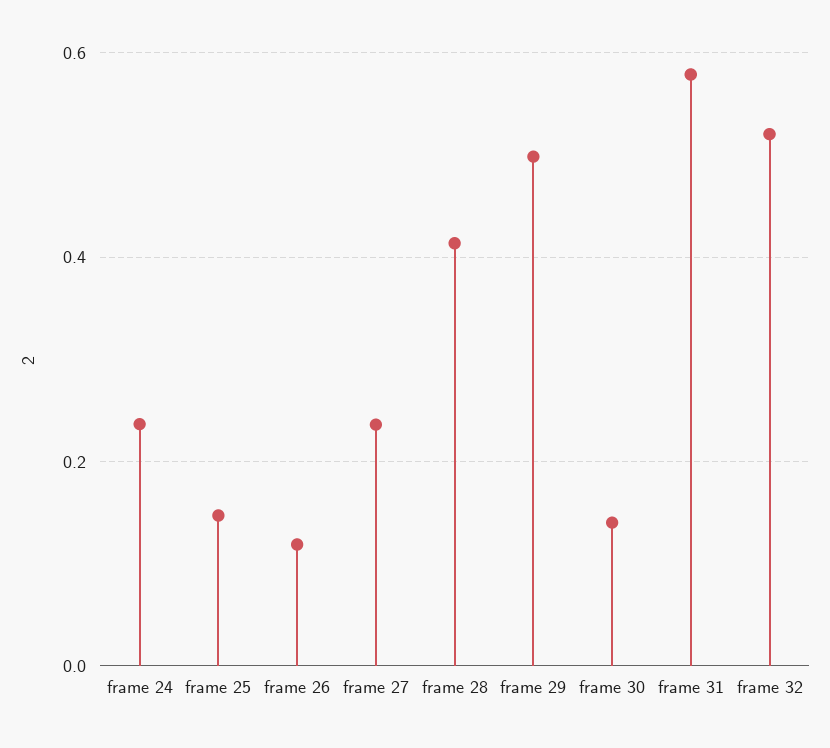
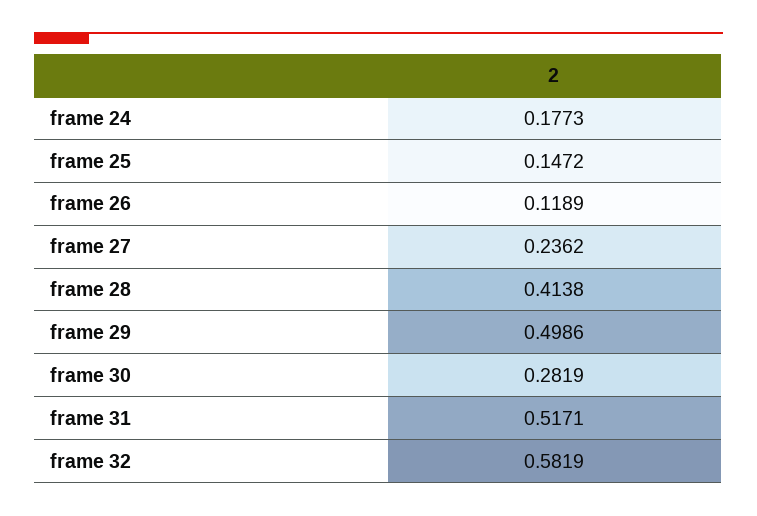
frame 24: 0.24 -> 0.1773
frame 30: 0.14 -> 0.2819
frame 31: 0.58 -> 0.5171
frame 32: 0.52 -> 0.5819

